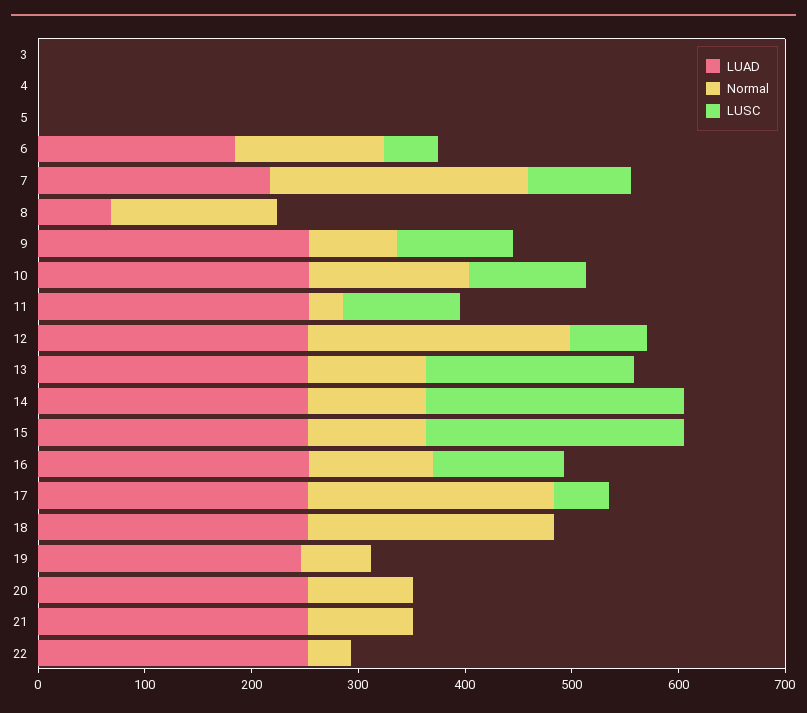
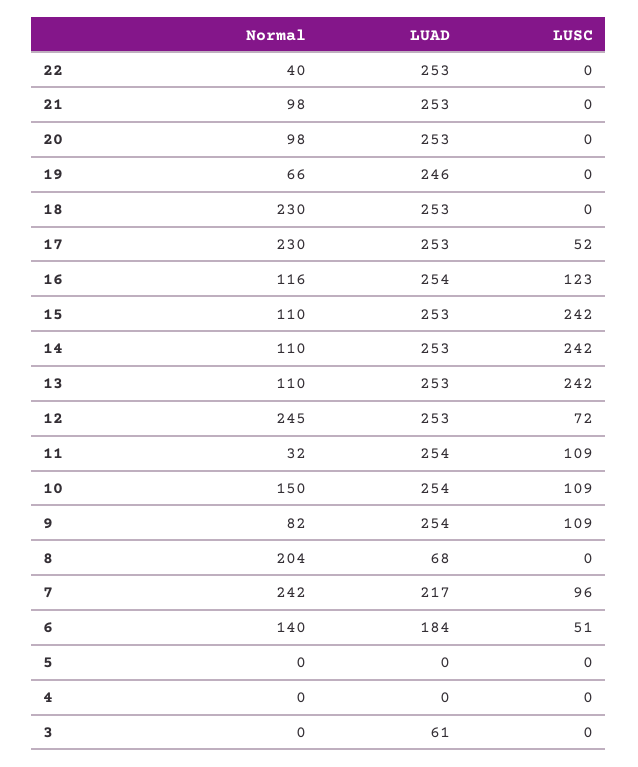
LUAD, 3: 0 -> 61
Normal, 8: 160 -> 204
LUSC, 13: 200 -> 242

